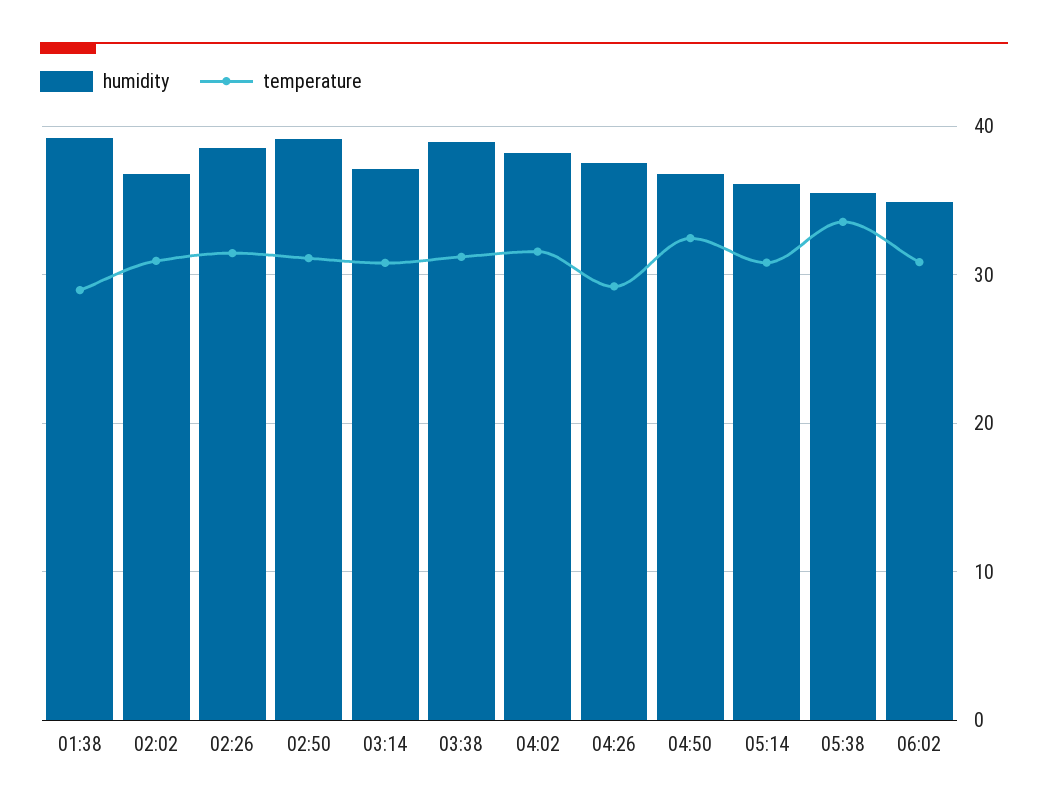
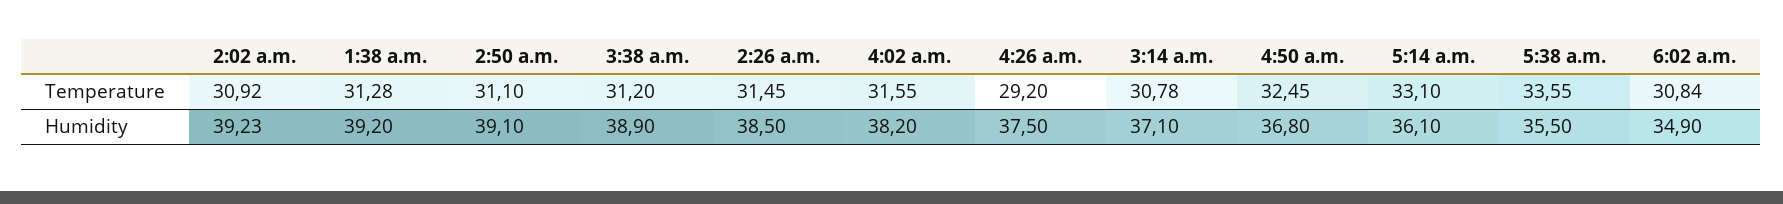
temperature, 01:38: 29 -> 31.28
humidity, 02:02: 37 -> 39.23
temperature, 05:14: 31 -> 33.1

